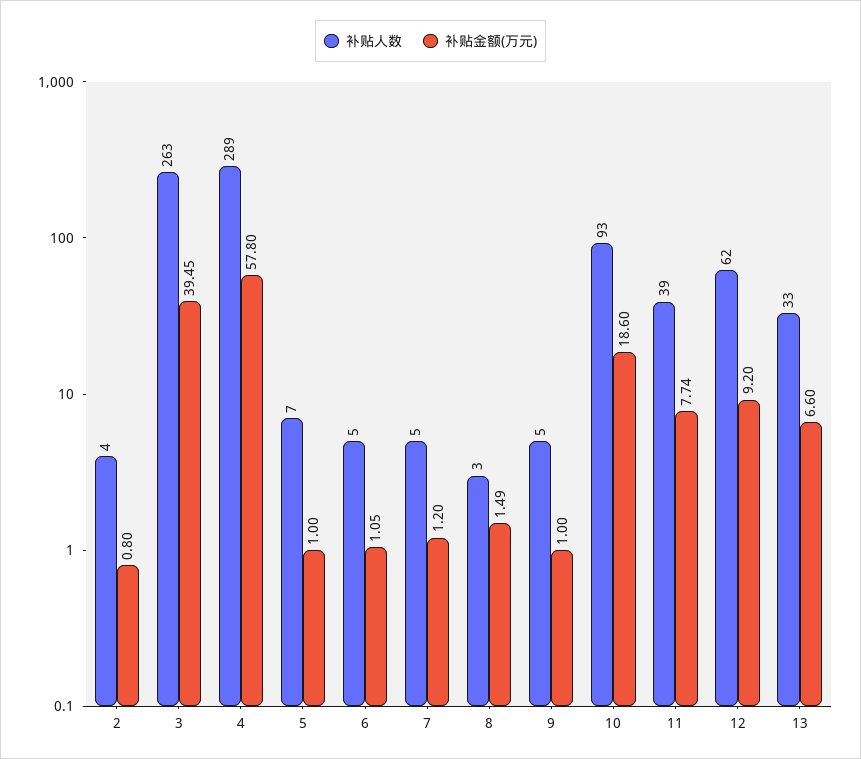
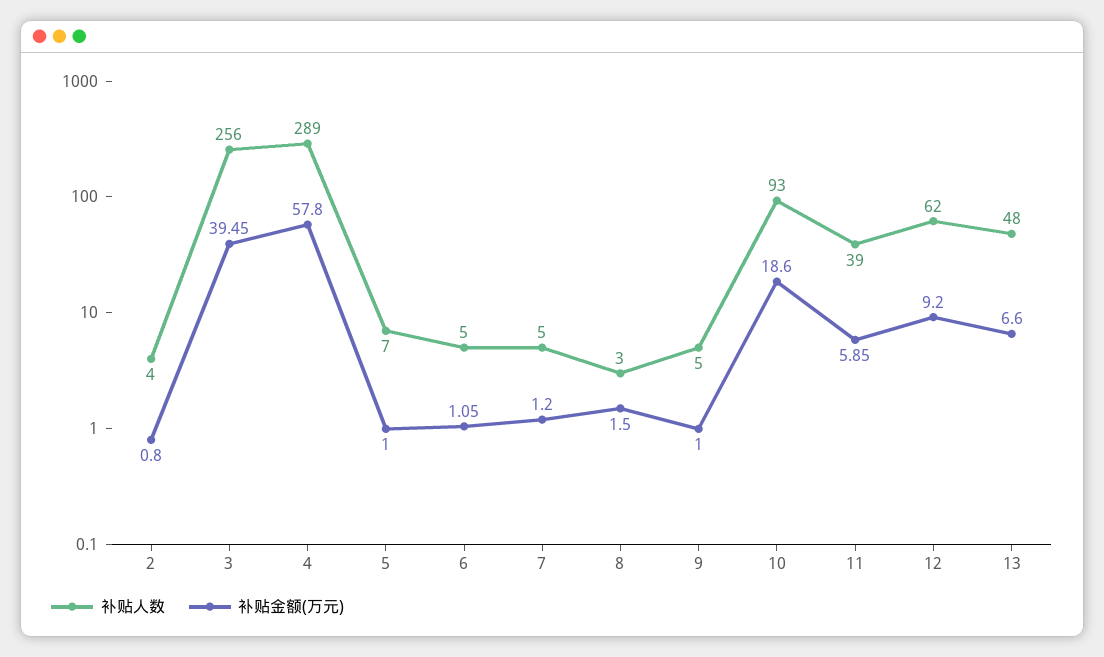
补贴人数, 3: 263 -> 256
补贴金额(万元), 8: 1.49 -> 1.5
补贴金额(万元), 11: 7.74 -> 5.85
补贴人数, 13: 33 -> 48

